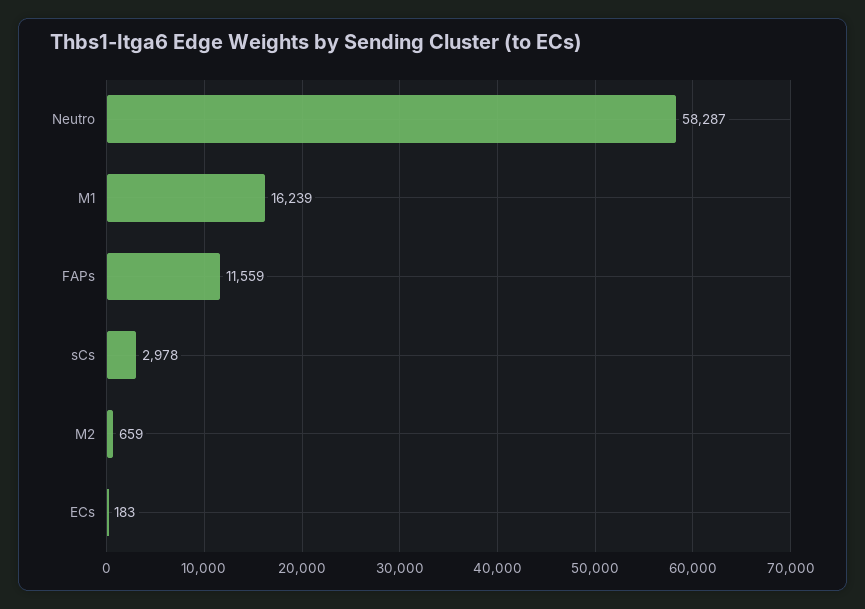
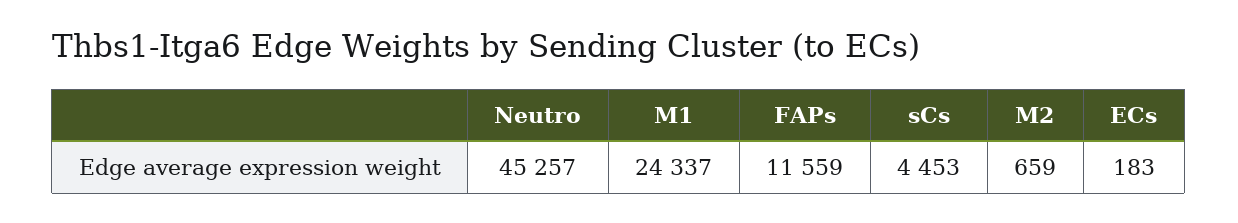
Neutro: 58287 -> 45257
M1: 16239 -> 24337
sCs: 2978 -> 4453

